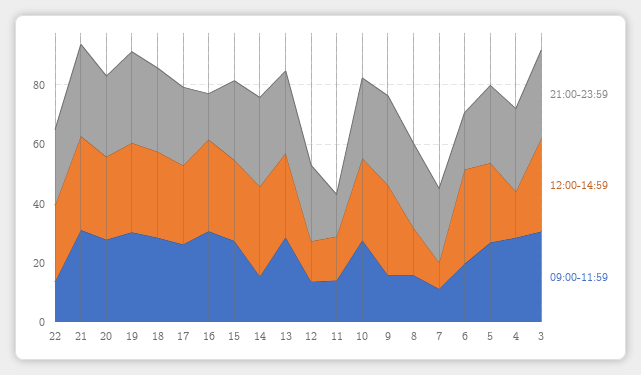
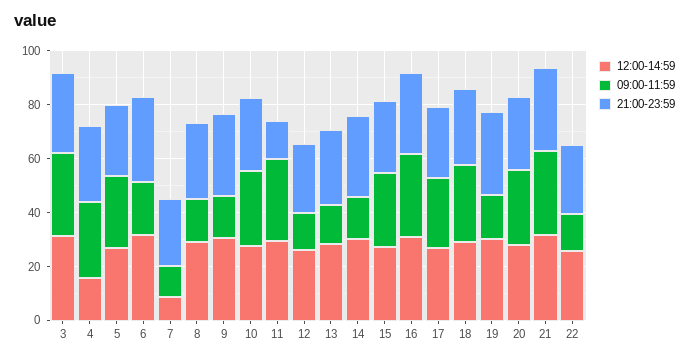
09:00-11:59, 19: 30 -> 15
21:00-23:59, 16: 15 -> 30
09:00-11:59, 13: 30 -> 15
12:00-14:59, 12: 15 -> 25
12:00-14:59, 11: 15 -> 30
09:00-11:59, 11: 15 -> 30
12:00-14:59, 8: 15 -> 30
21:00-23:59, 6: 20 -> 30

